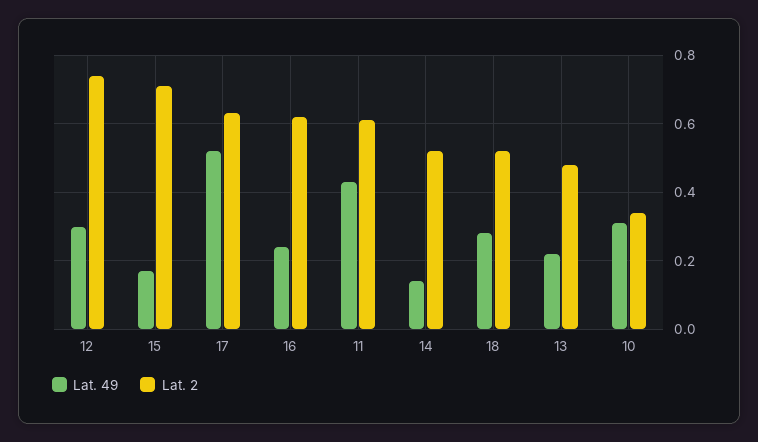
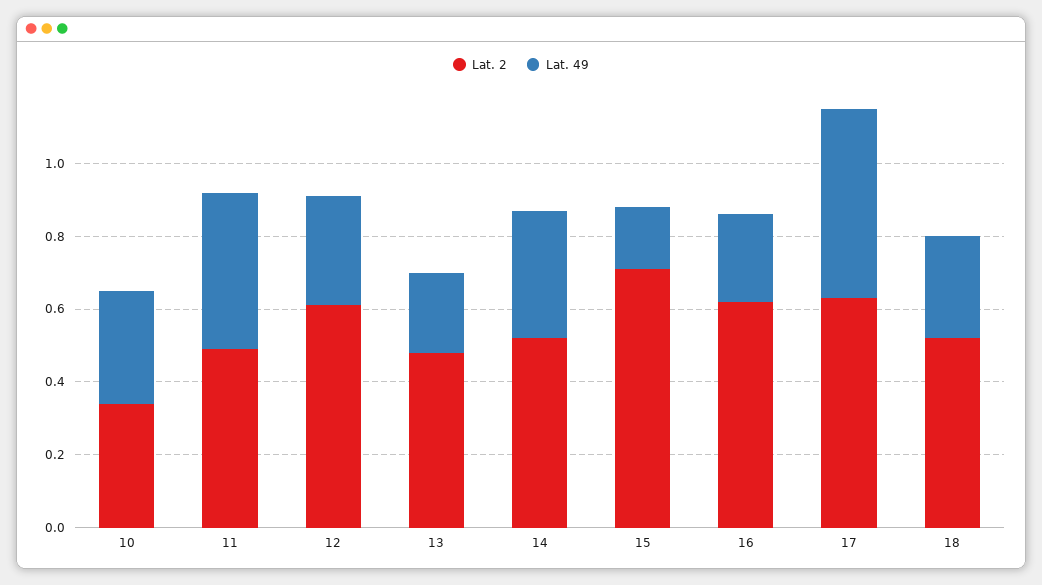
Lat. 2, 12: 0.75 -> 0.6
Lat. 2, 11: 0.6 -> 0.5
Lat. 49, 14: 0.15 -> 0.35

